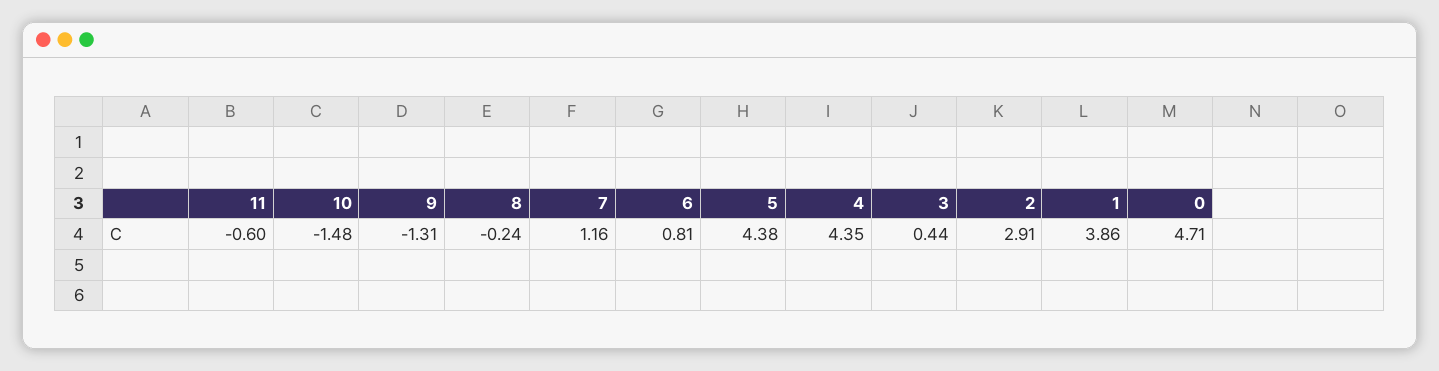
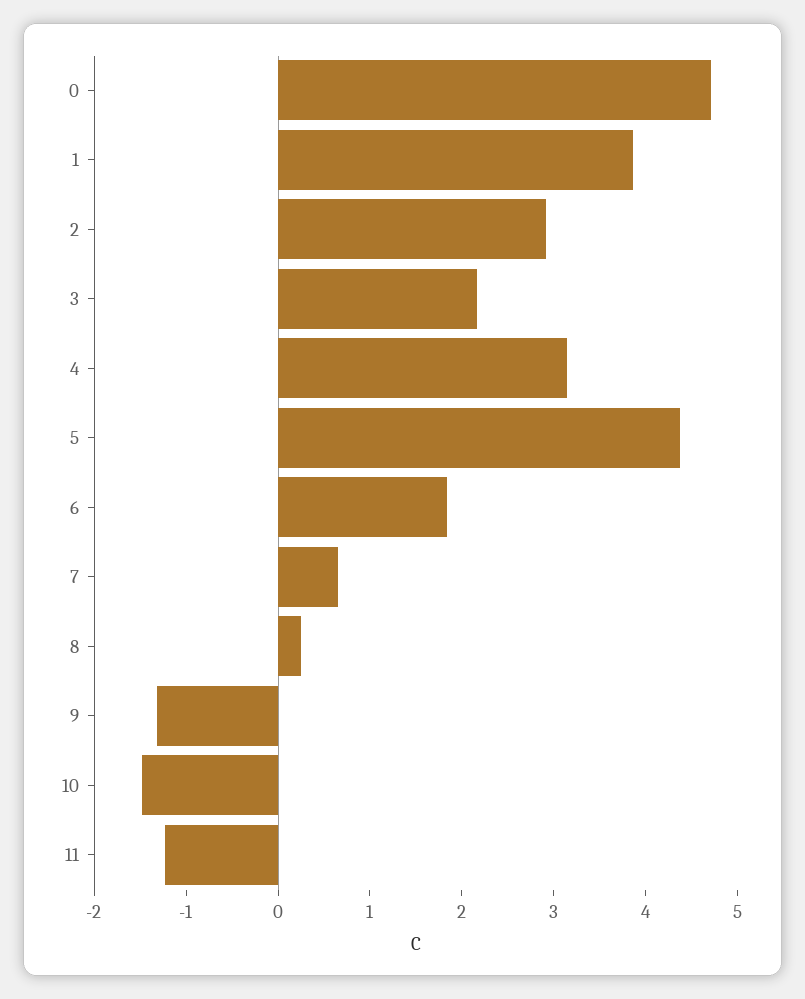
11: -0.6 -> -1.2
8: -0.24 -> 0.2
7: 1.16 -> 0.6
6: 0.81 -> 1.8
4: 4.35 -> 3.2
3: 0.44 -> 2.2

